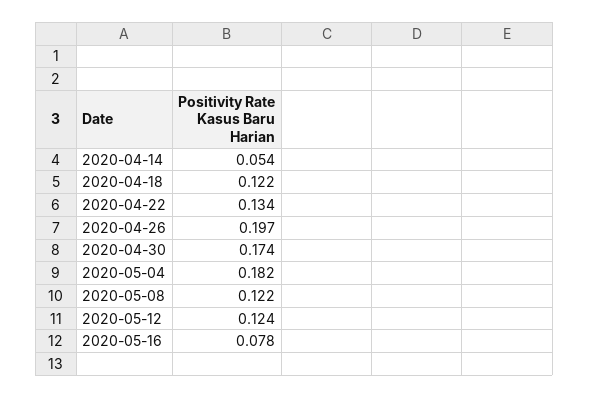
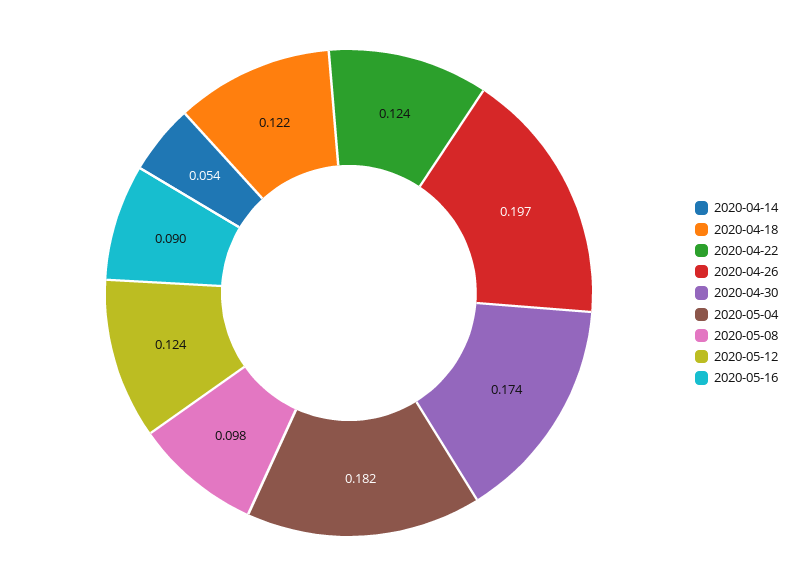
2020-04-22: 0.134 -> 0.124
2020-05-08: 0.122 -> 0.098
2020-05-16: 0.078 -> 0.09

